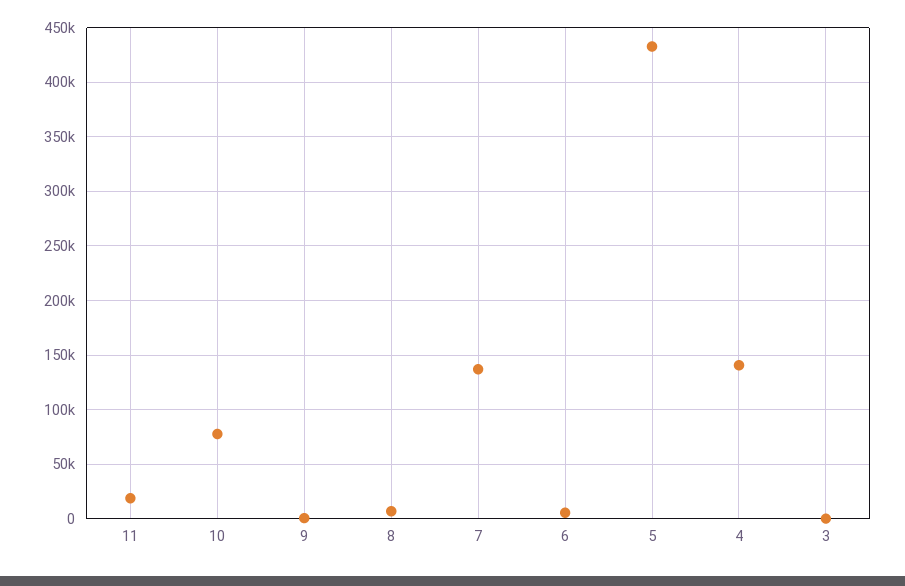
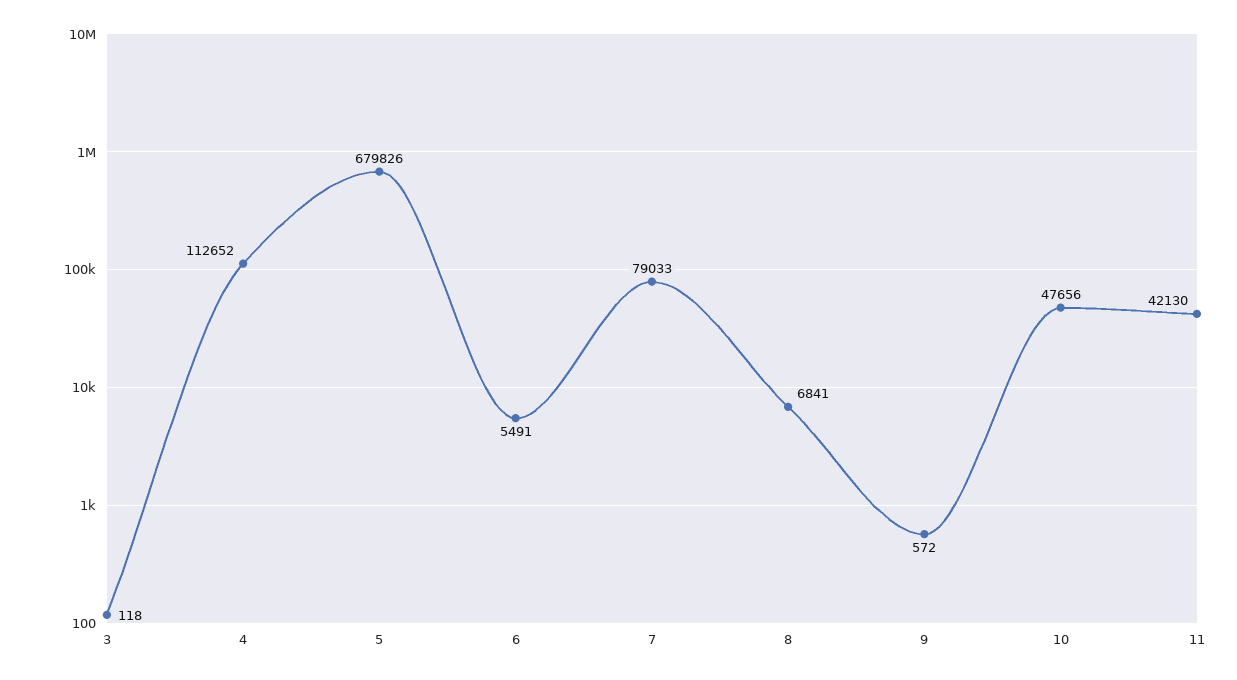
11: 20000 -> 42130
10: 80000 -> 47656
7: 140000 -> 79033
5: 430000 -> 679826
4: 140000 -> 112652

